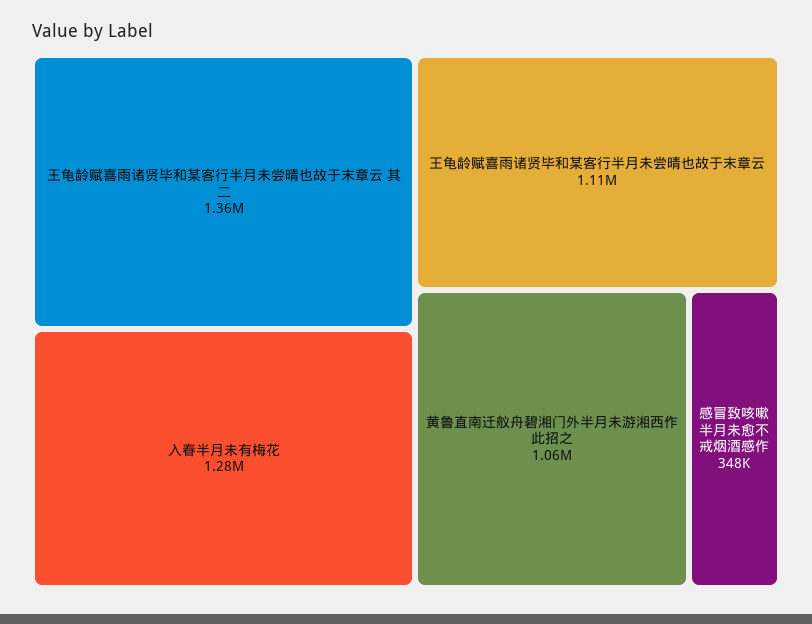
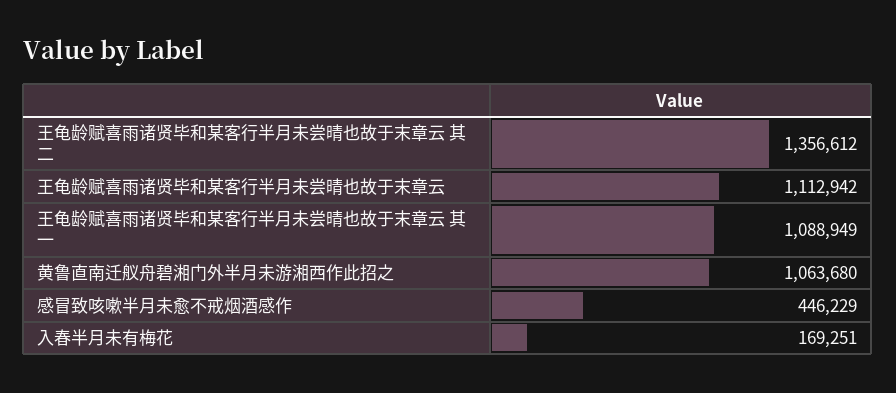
入春半月未有梅花: 1280000 -> 169251
感冒致咳嗽半月未愈不戒烟酒感作: 348000 -> 446229
王龟龄赋喜雨诸贤毕和某客行半月未尝晴也故于末章云 其一: none -> 1088949

